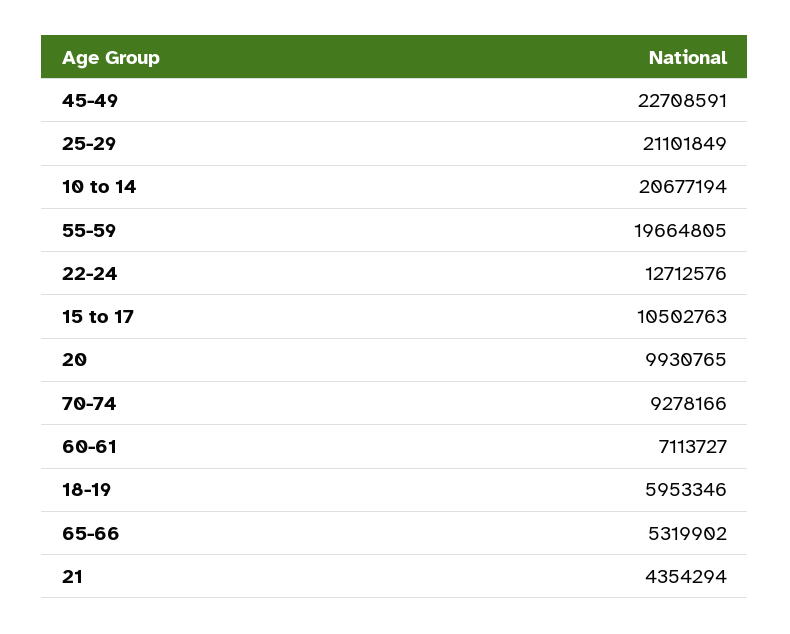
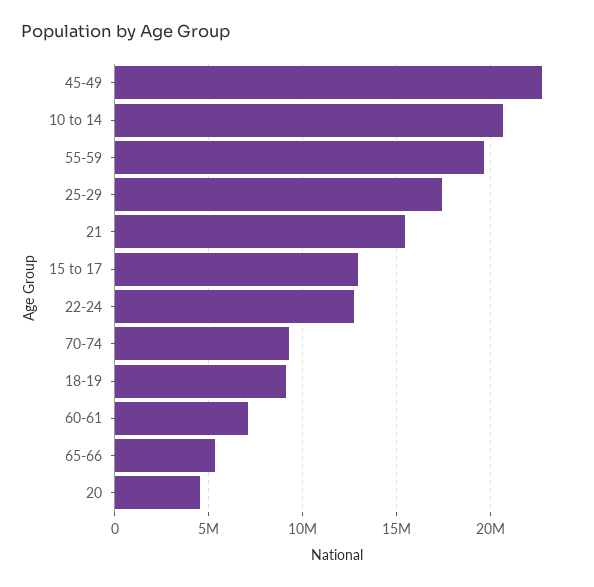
25-29: 21101849 -> 17500000
15 to 17: 10502763 -> 13000000
20: 9930765 -> 4500000
18-19: 5953346 -> 9000000
21: 4354294 -> 15500000

